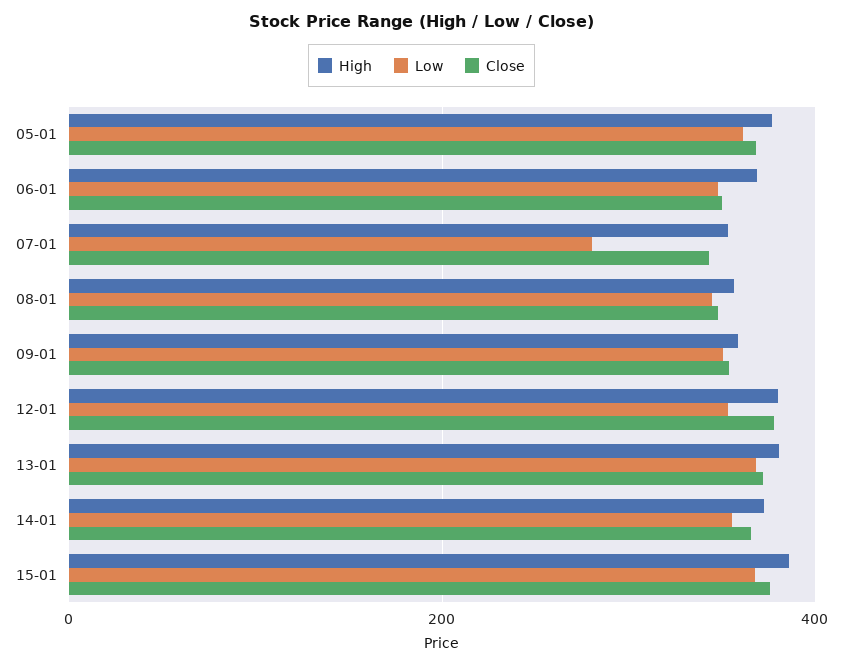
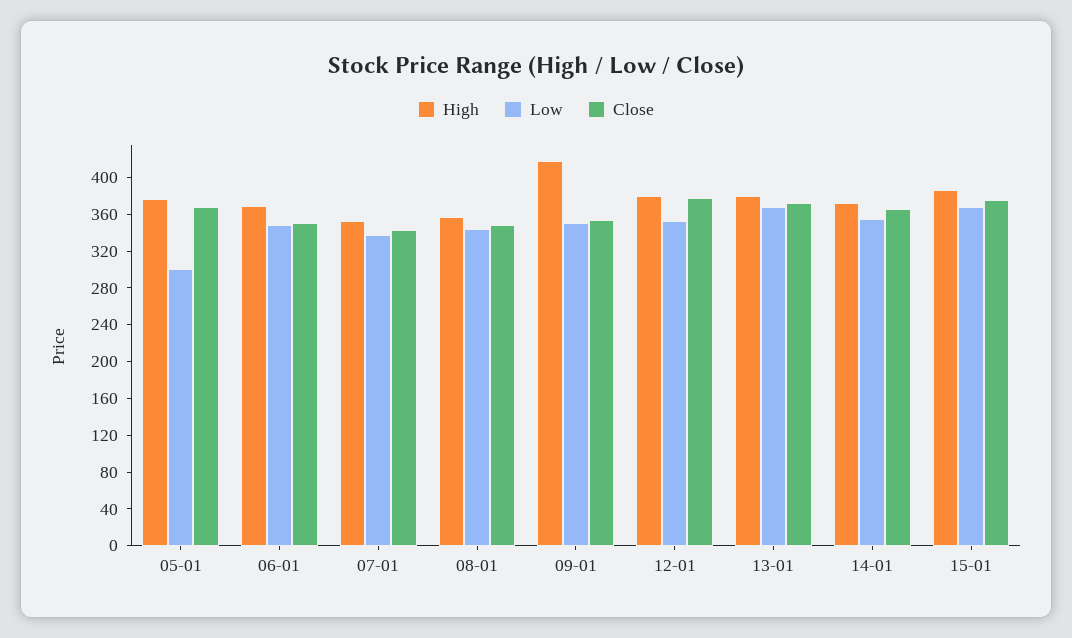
Low, 05-01: 360 -> 300
Low, 07-01: 280 -> 340
High, 09-01: 360 -> 420

